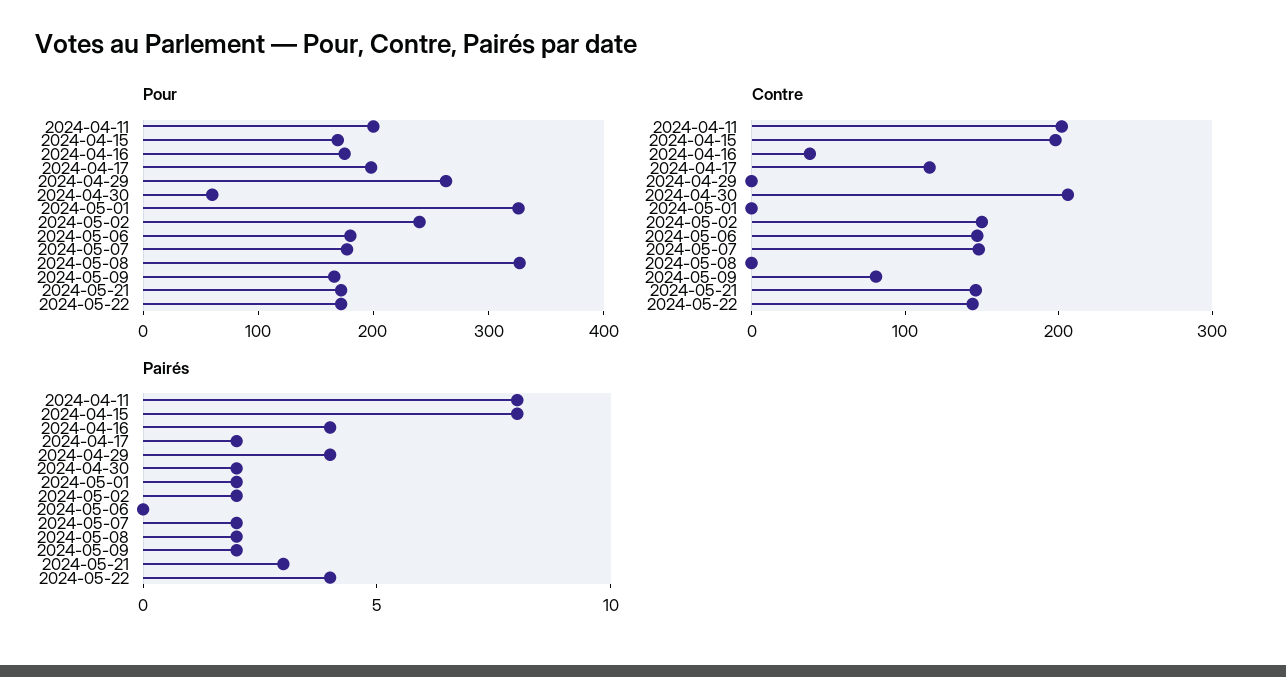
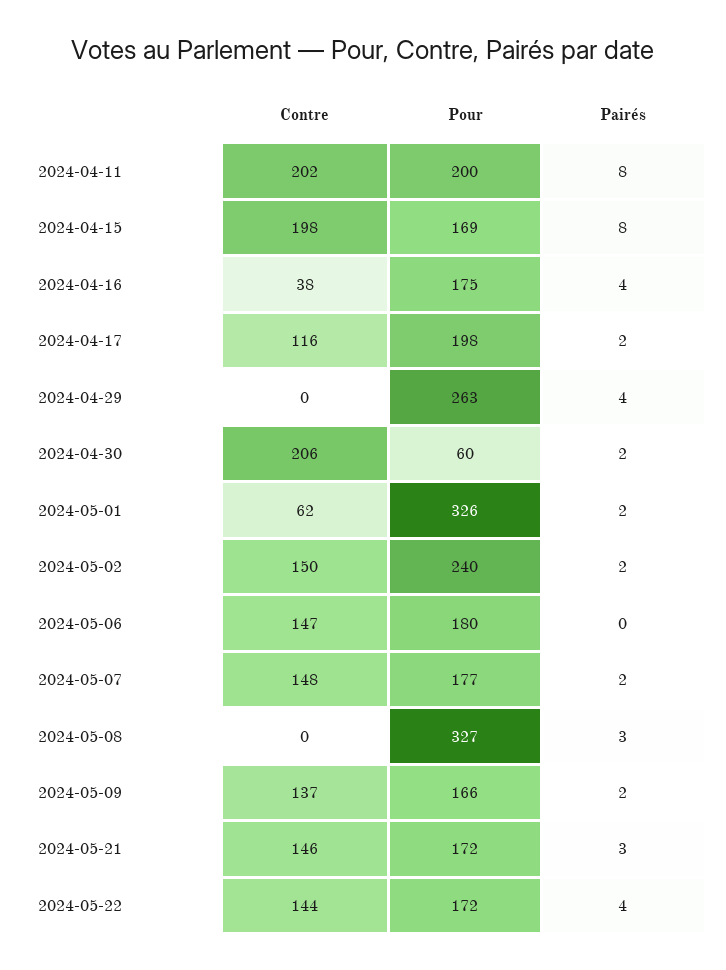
Contre, 2024-05-01: 0 -> 62
Contre, 2024-05-09: 80 -> 137
Pairés, 2024-05-08: 2 -> 3

